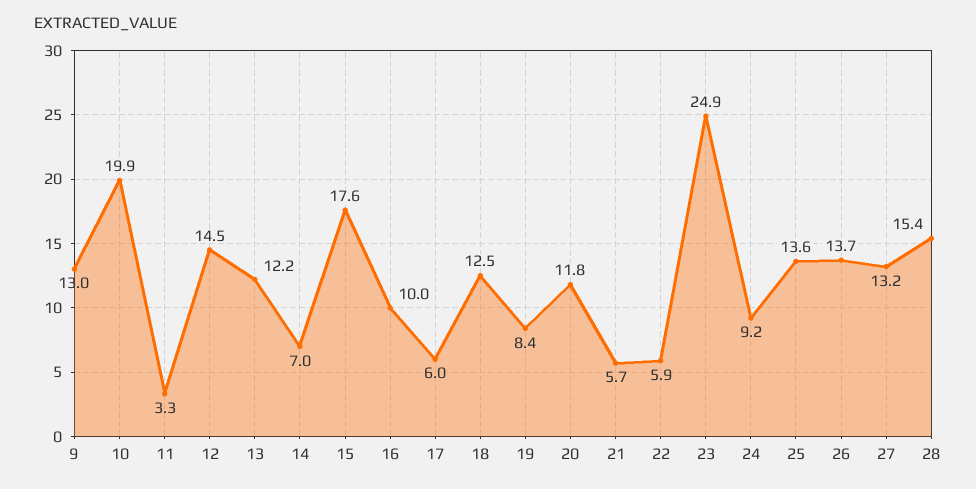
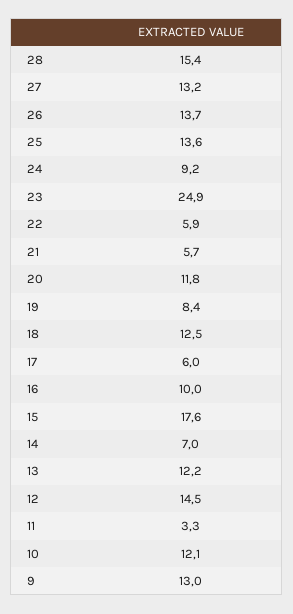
10: 19.9 -> 12.1

